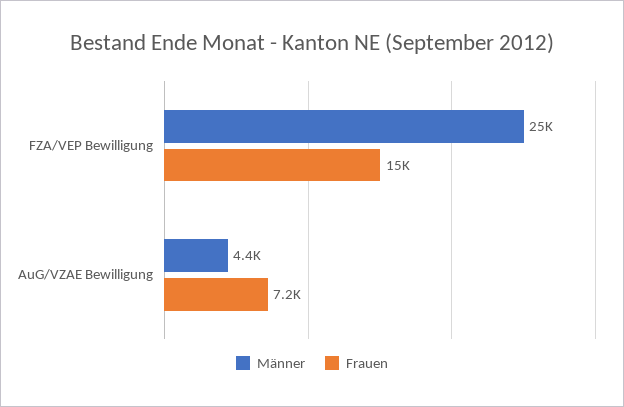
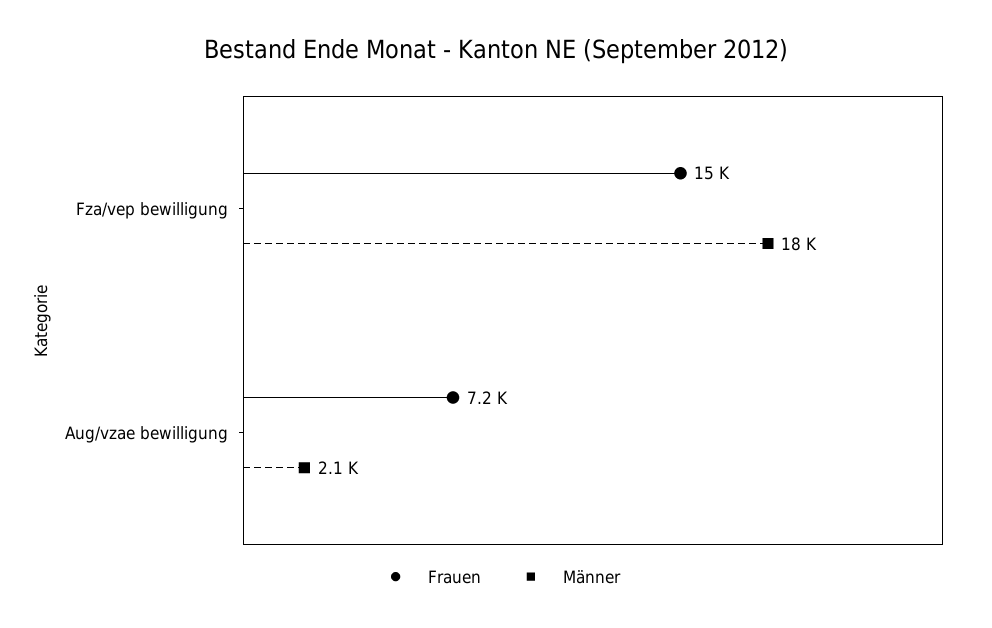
Männer, FZA/VEP Bewilligung: 25000 -> 18000
Männer, AuG/VZAE Bewilligung: 4400 -> 2100

